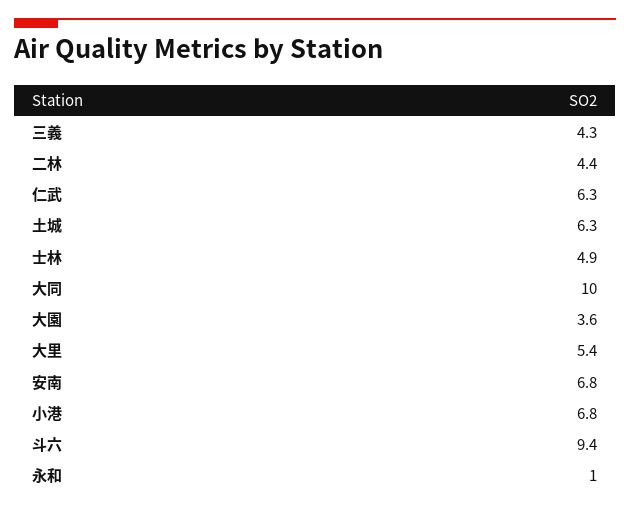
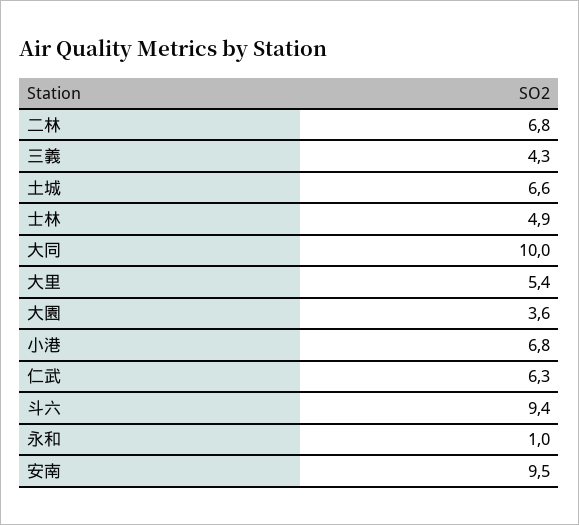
二林: 4.4 -> 6.8
土城: 6.3 -> 6.6
安南: 6.8 -> 9.5

